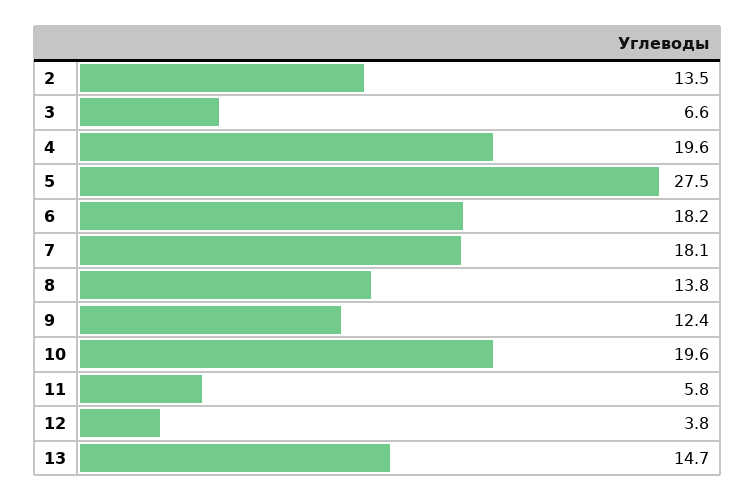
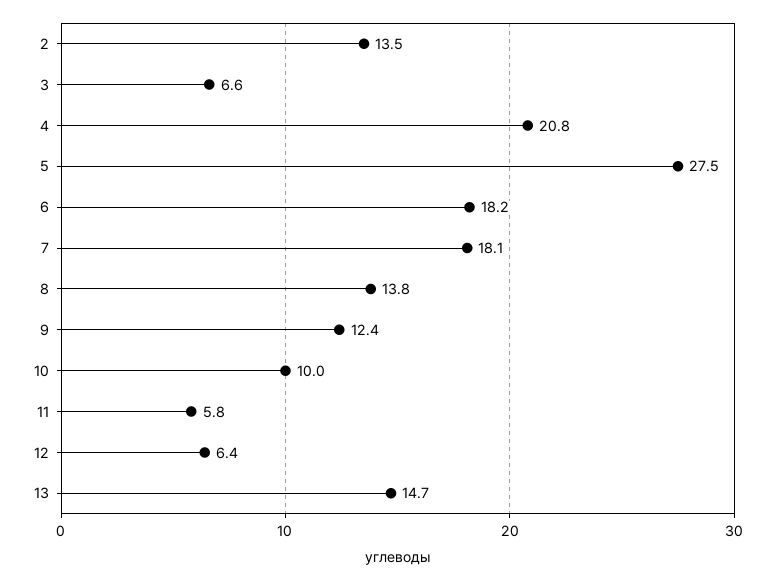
4: 19.6 -> 20.8
10: 19.6 -> 10
12: 3.8 -> 6.4

